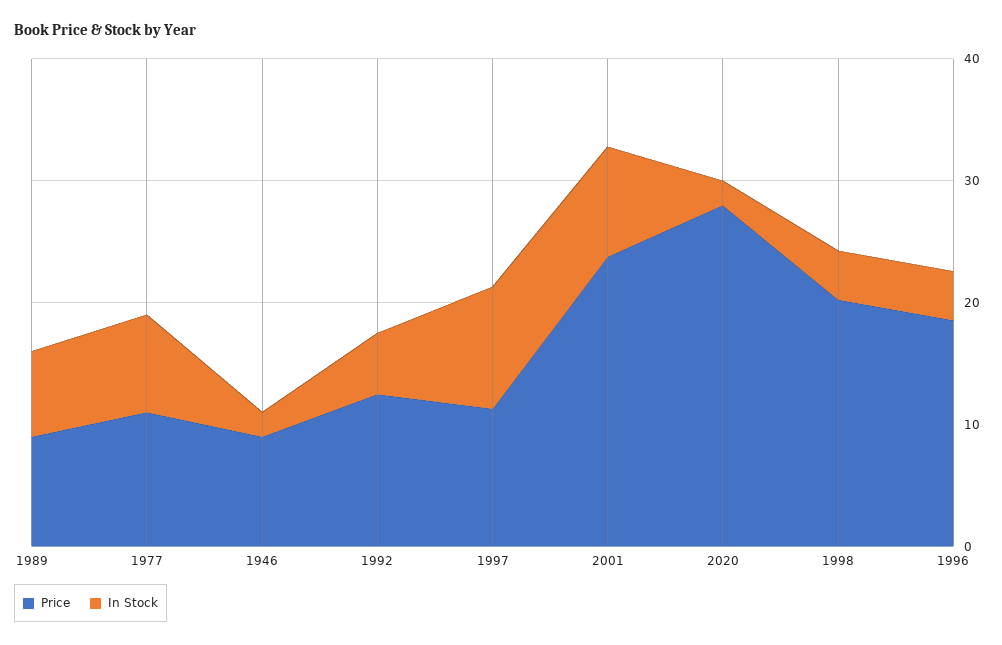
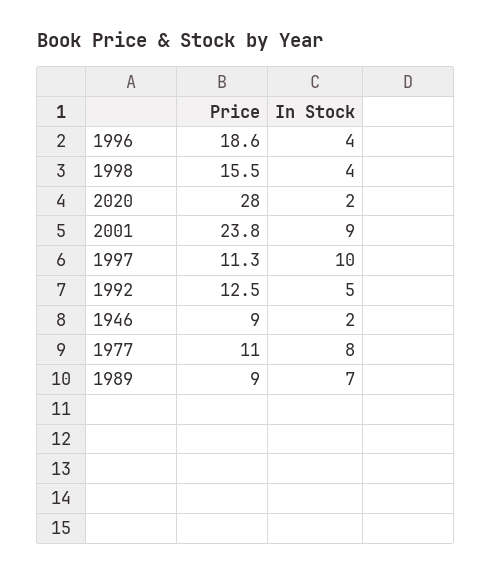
Price, 1998: 20 -> 15.5

